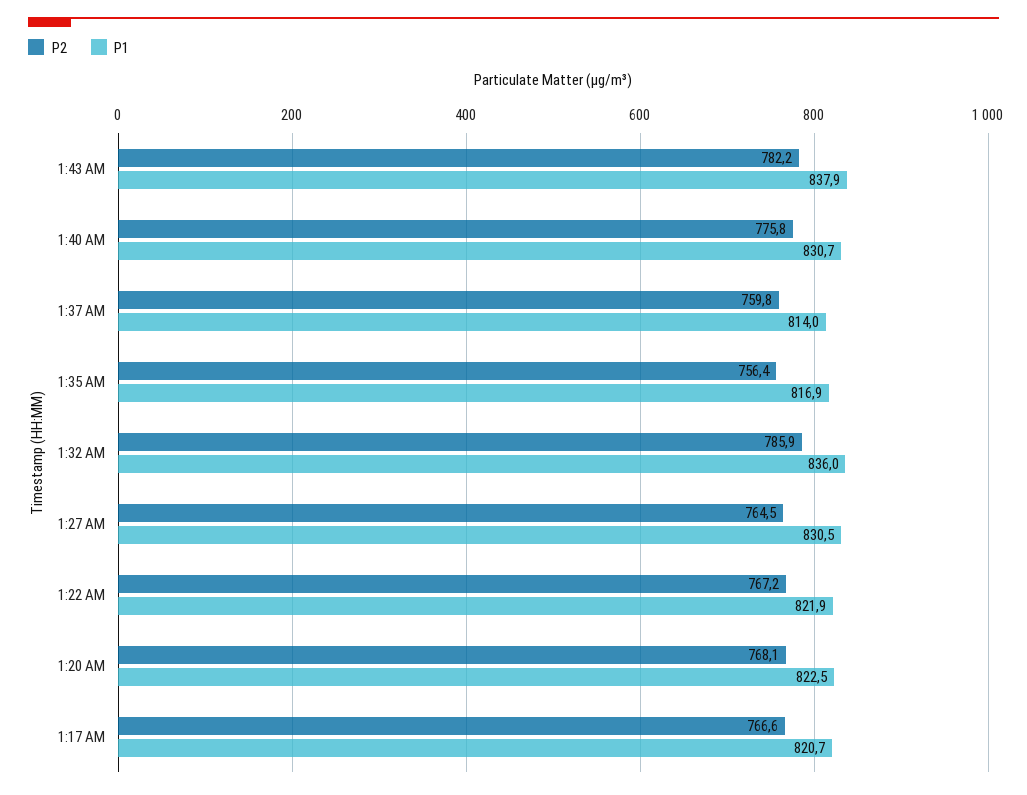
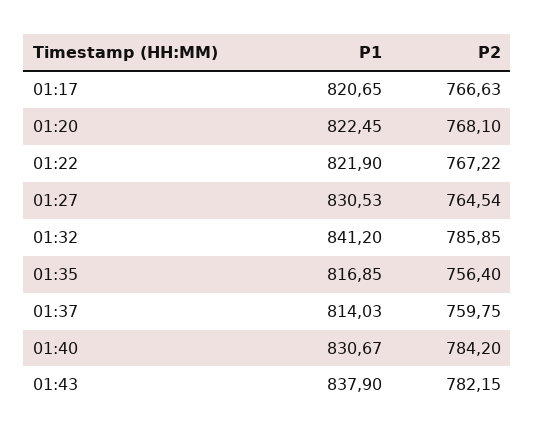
P2, 1:40 AM: 775.8 -> 784.2
P1, 1:32 AM: 836 -> 841.2

